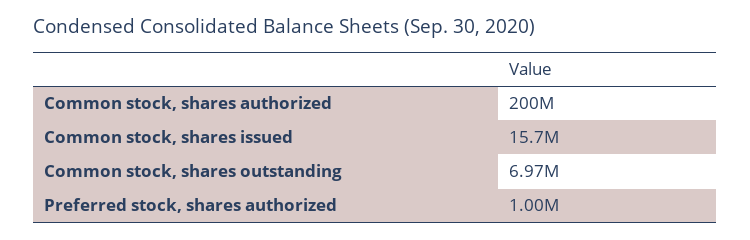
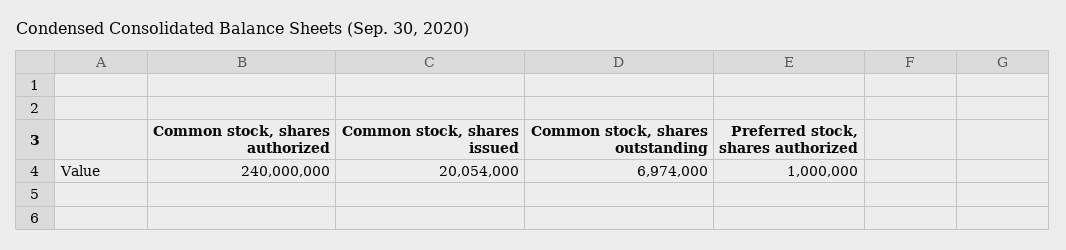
Common stock, shares authorized: 200000000 -> 240000000
Common stock, shares issued: 15700000 -> 20054000

